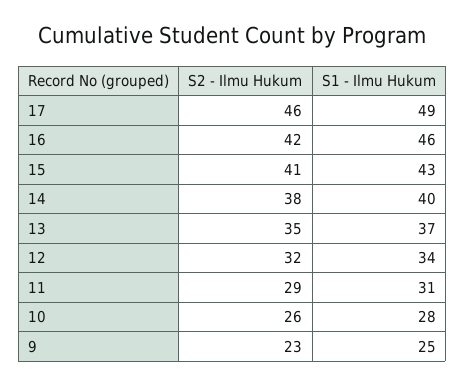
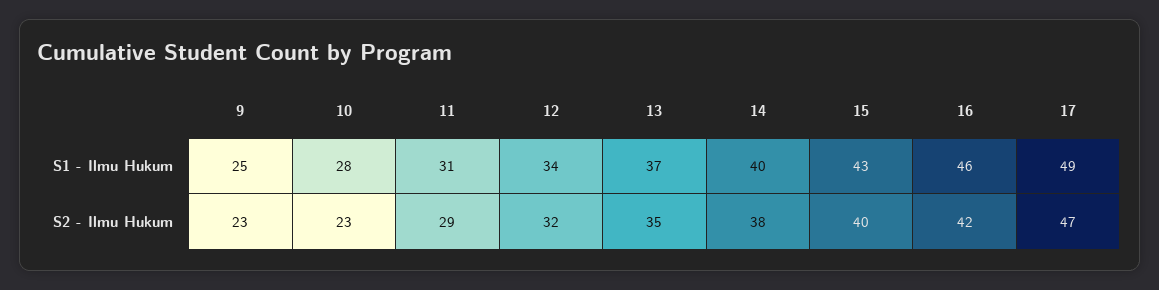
S2 - Ilmu Hukum, 17: 46 -> 47
S2 - Ilmu Hukum, 15: 41 -> 40
S2 - Ilmu Hukum, 10: 26 -> 23

